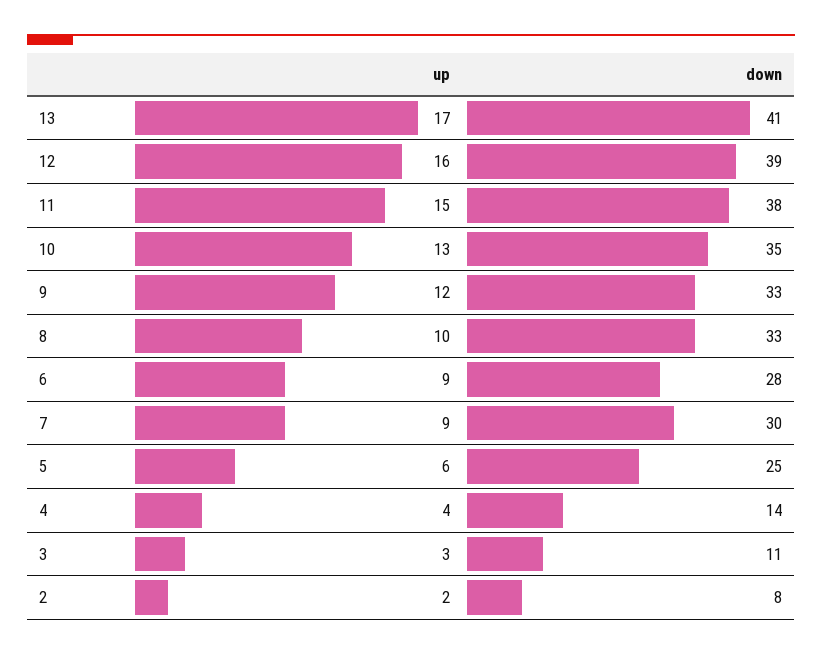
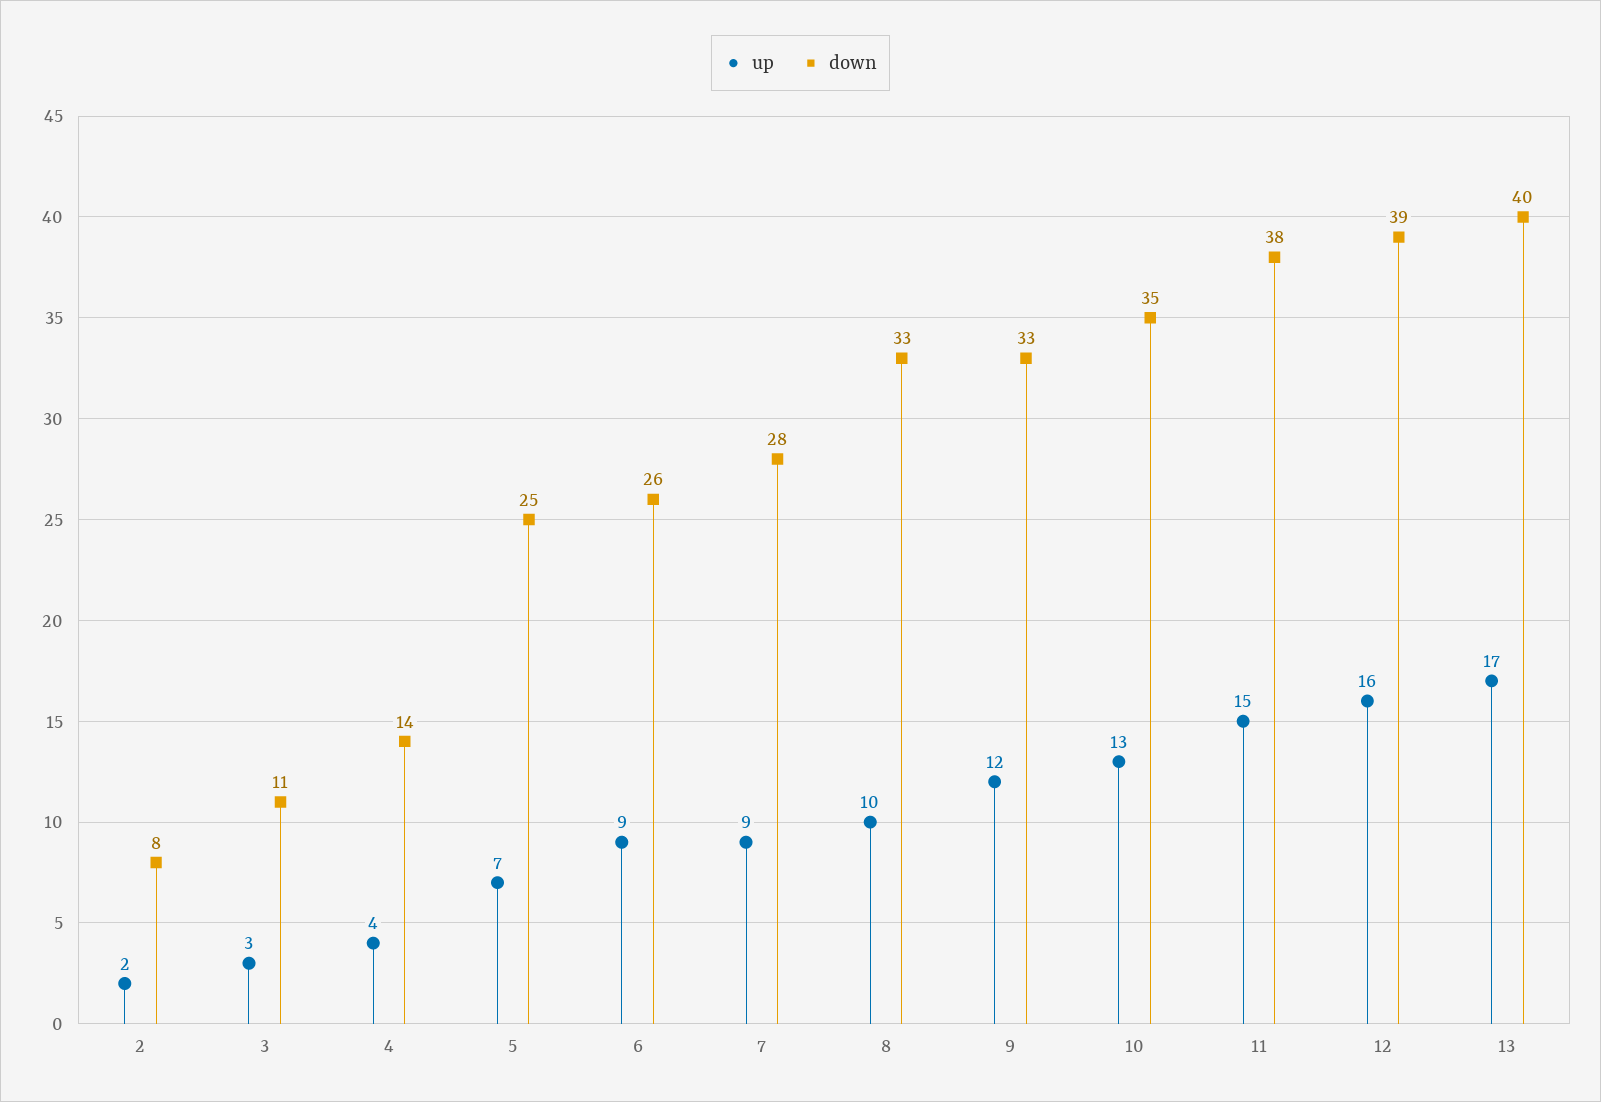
down, 13: 41 -> 40
down, 6: 28 -> 26
down, 7: 30 -> 28
up, 5: 6 -> 7

